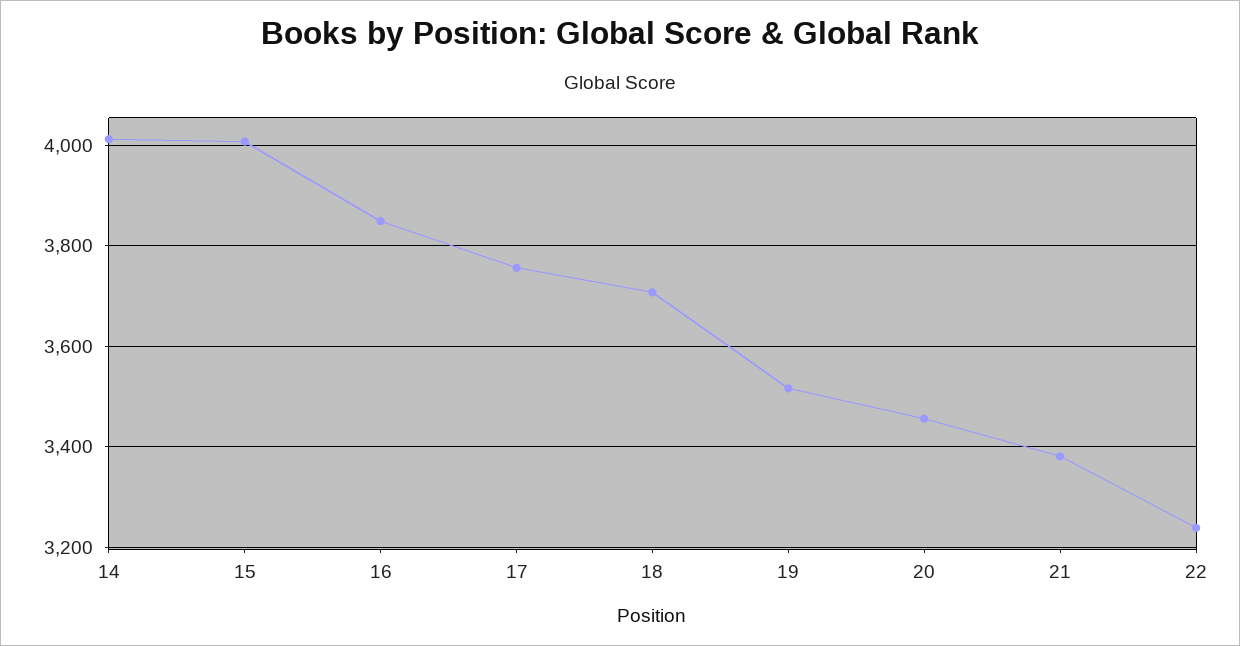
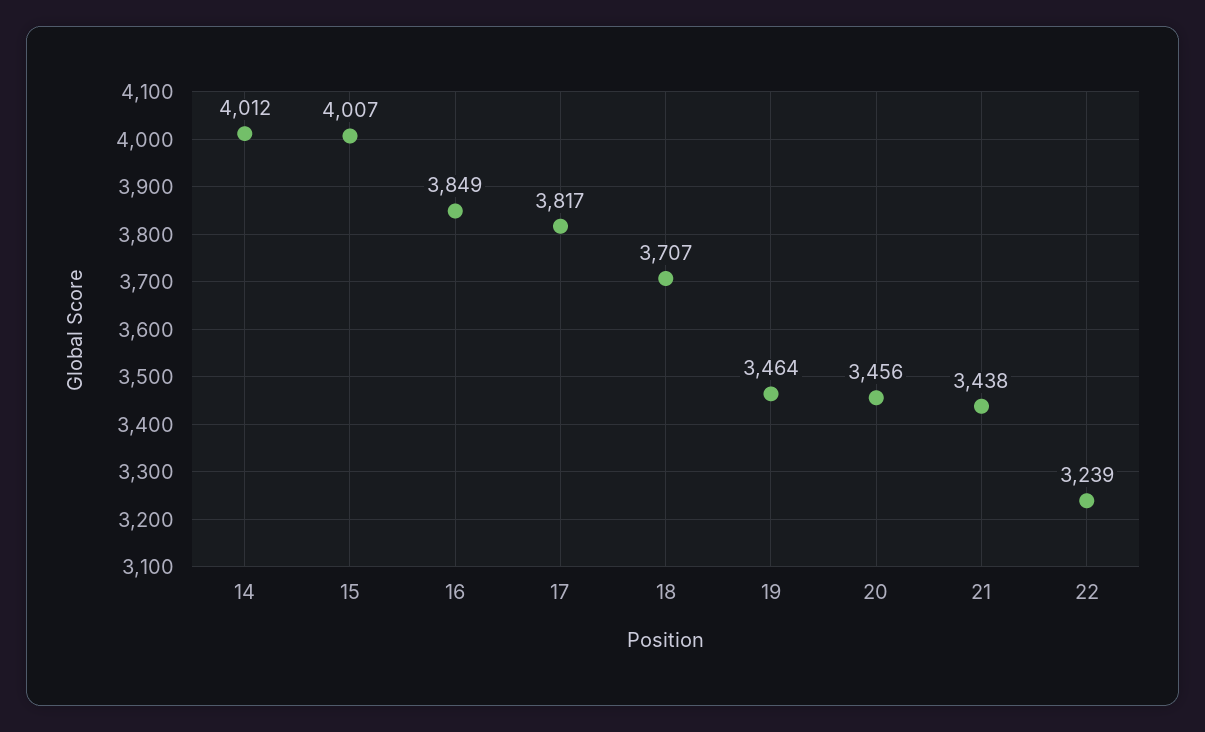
17: 3760 -> 3817
19: 3520 -> 3464
21: 3380 -> 3438

